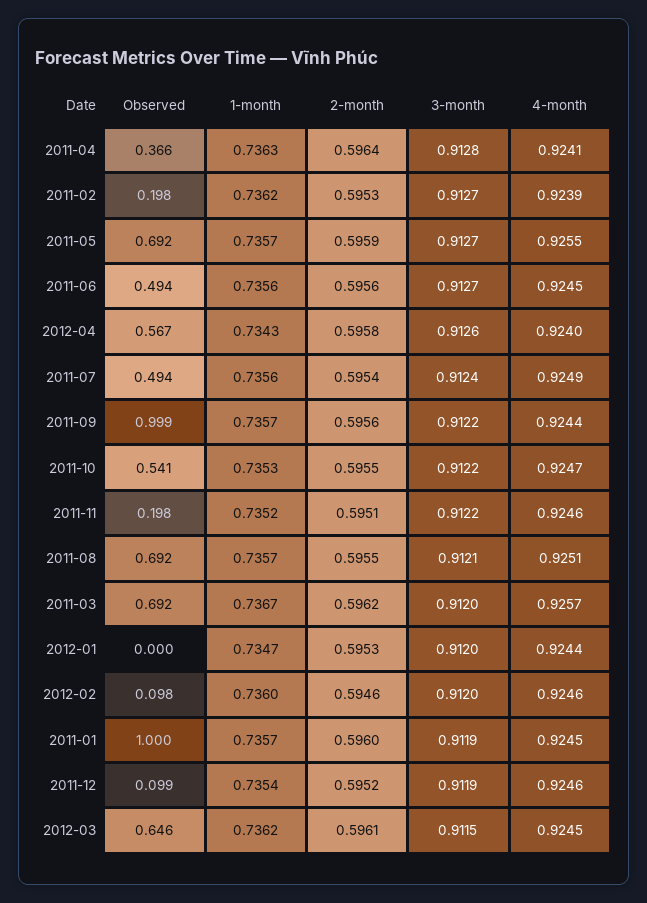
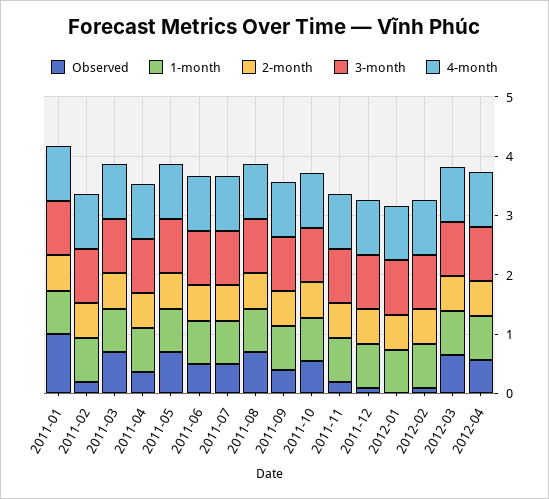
Observed, 2011-09: 0.999 -> 0.4

